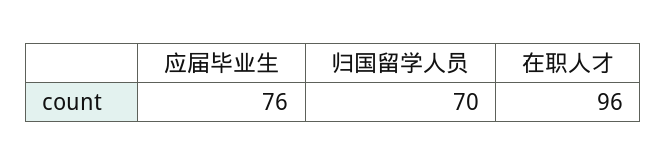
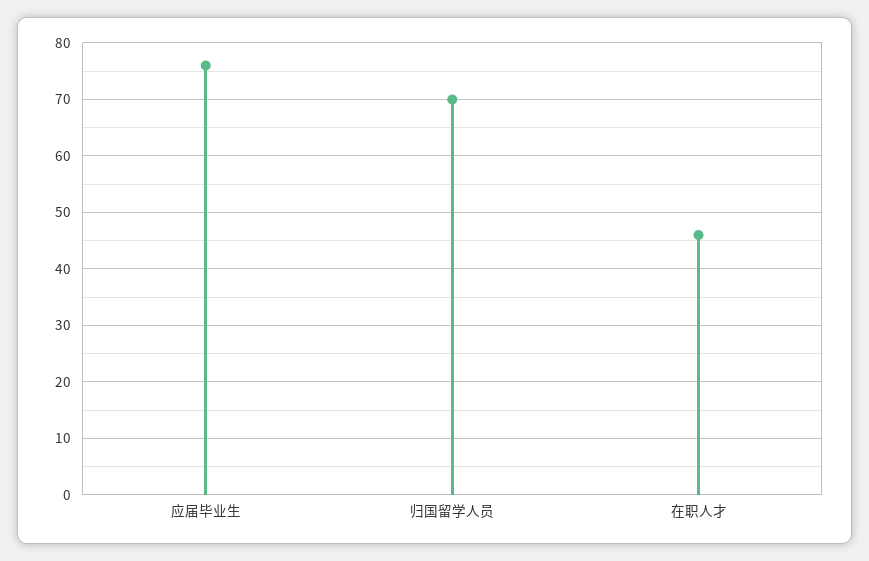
在职人才: 96 -> 45

